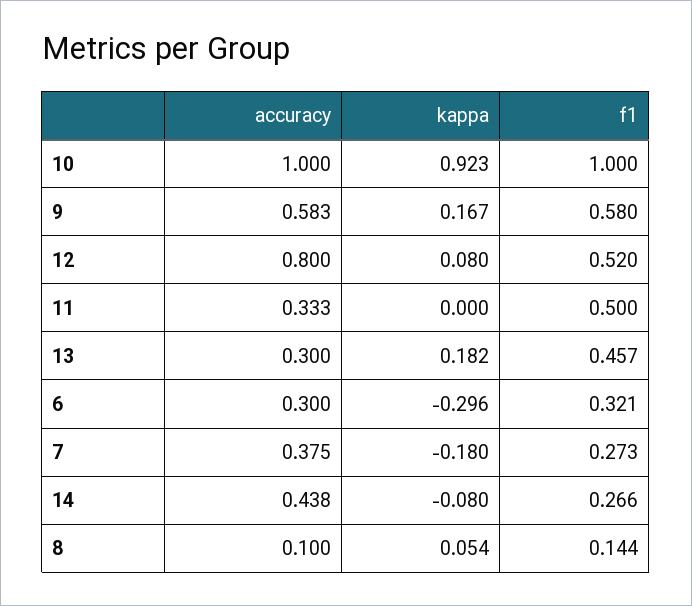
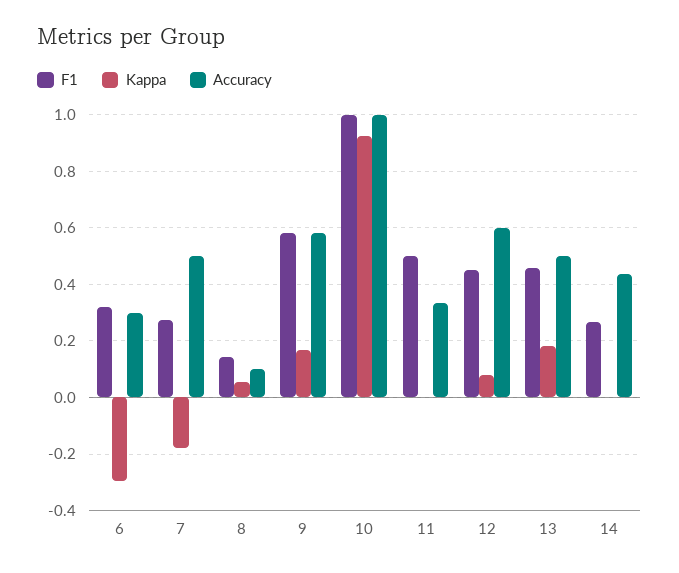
accuracy, 12: 0.8 -> 0.6
f1, 12: 0.52 -> 0.45
accuracy, 13: 0.3 -> 0.5
accuracy, 7: 0.375 -> 0.5
kappa, 14: -0.08 -> 0

